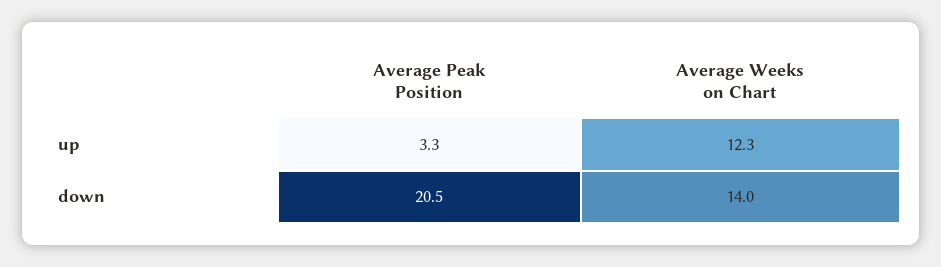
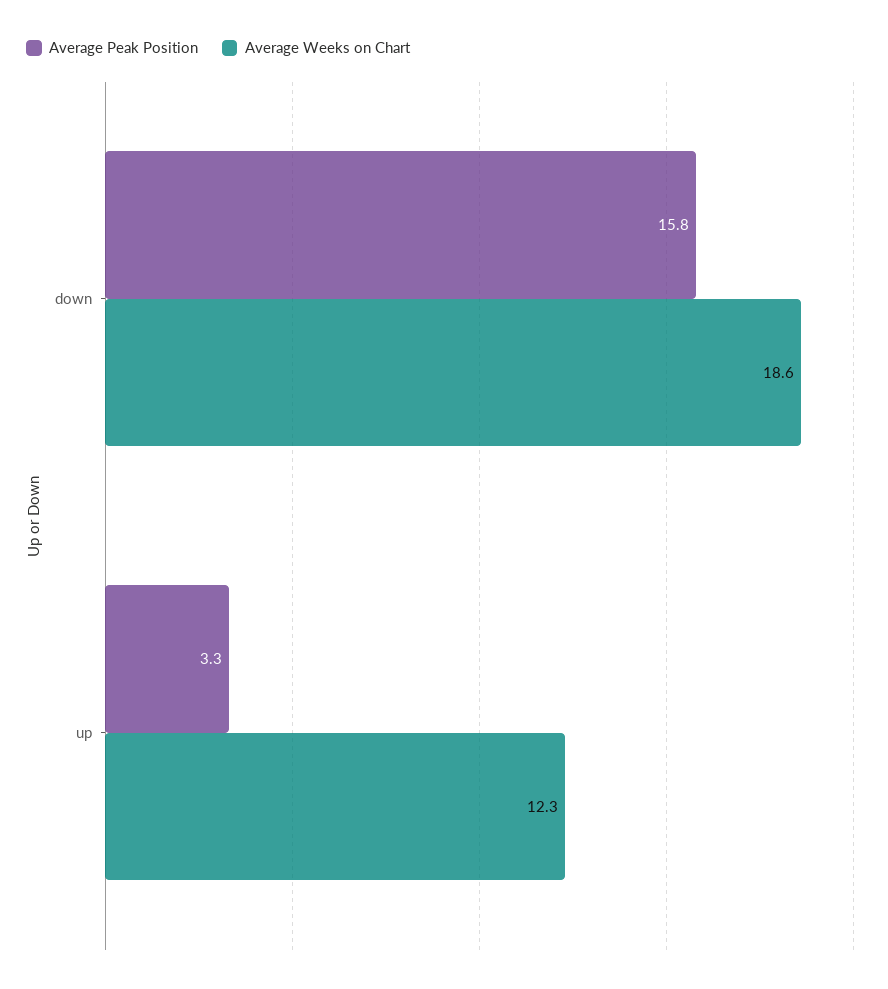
Average Peak Position, down: 20.5 -> 15.8
Average Weeks on Chart, down: 14 -> 18.6

